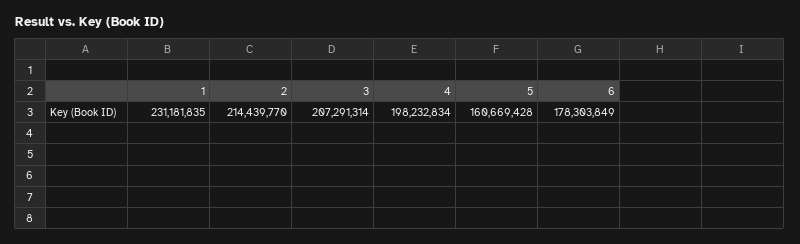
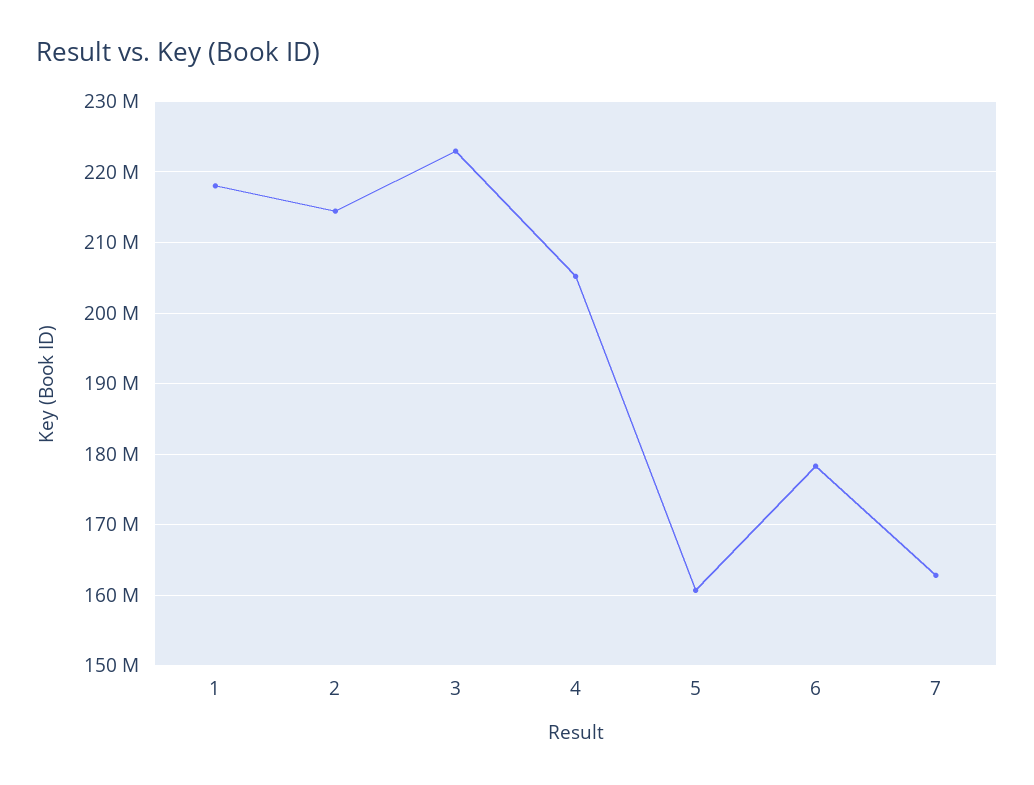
1: 231181835 -> 218000000
3: 207291314 -> 223000000
4: 198232834 -> 205000000
7: none -> 163000000

